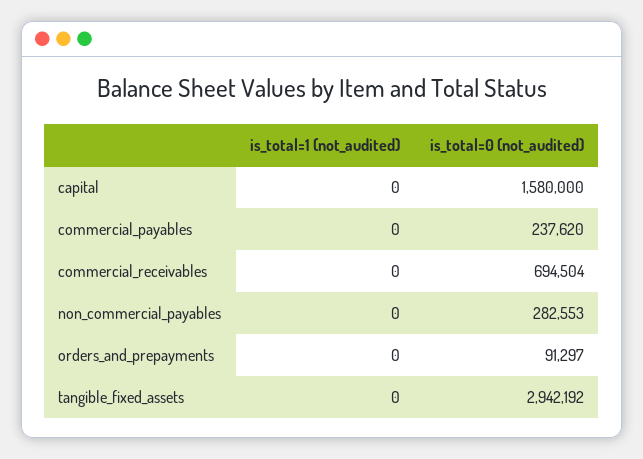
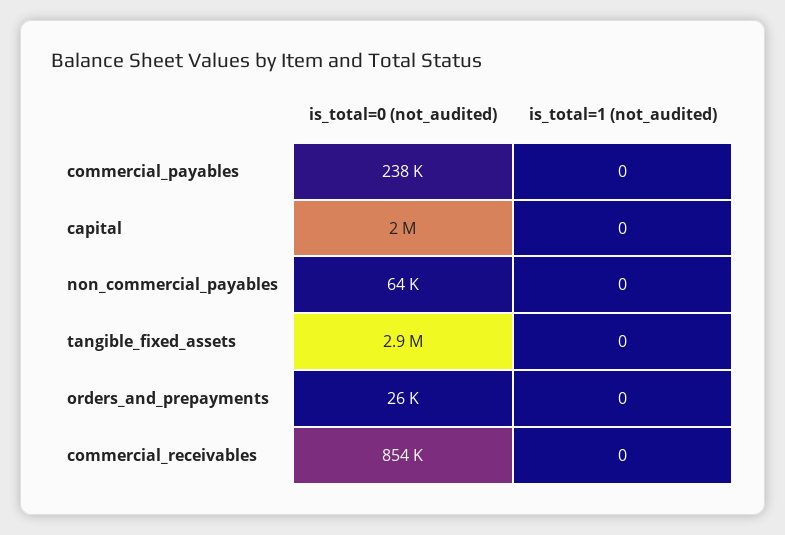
is_total=0 (not_audited), capital: 1580000 -> 2000000
is_total=0 (not_audited), commercial_receivables: 694504 -> 854000
is_total=0 (not_audited), non_commercial_payables: 282553 -> 64000
is_total=0 (not_audited), orders_and_prepayments: 91297 -> 26000

